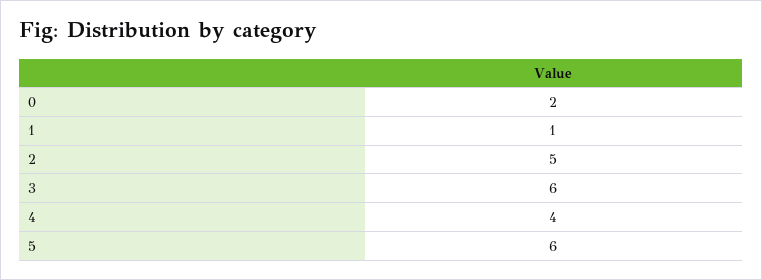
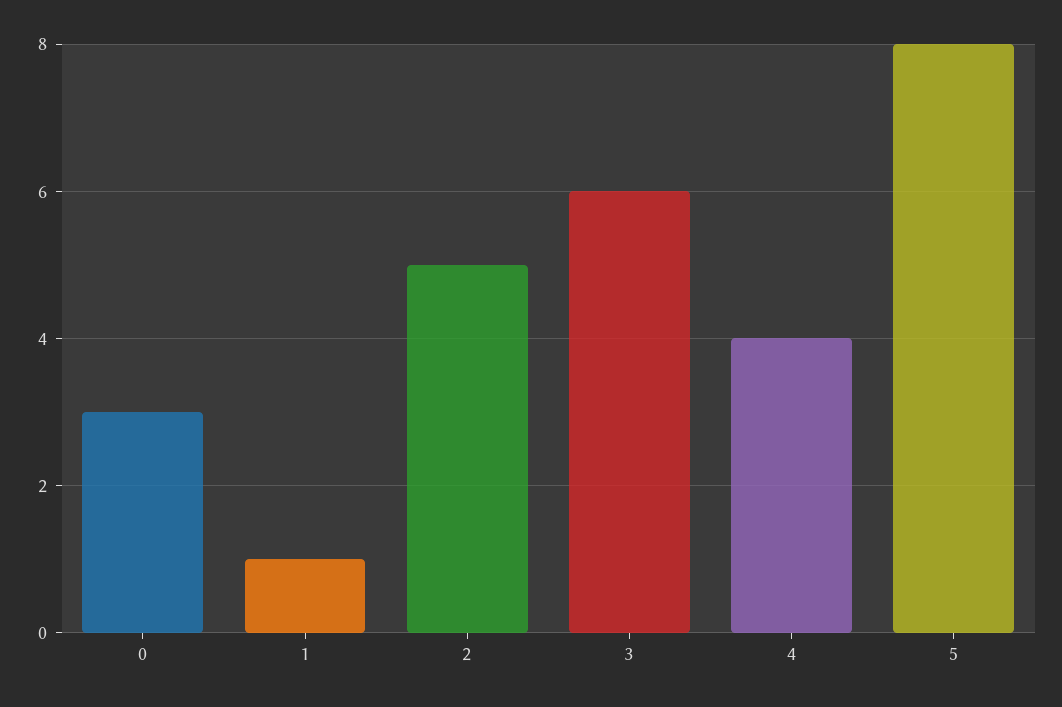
0: 2 -> 3
5: 6 -> 8

